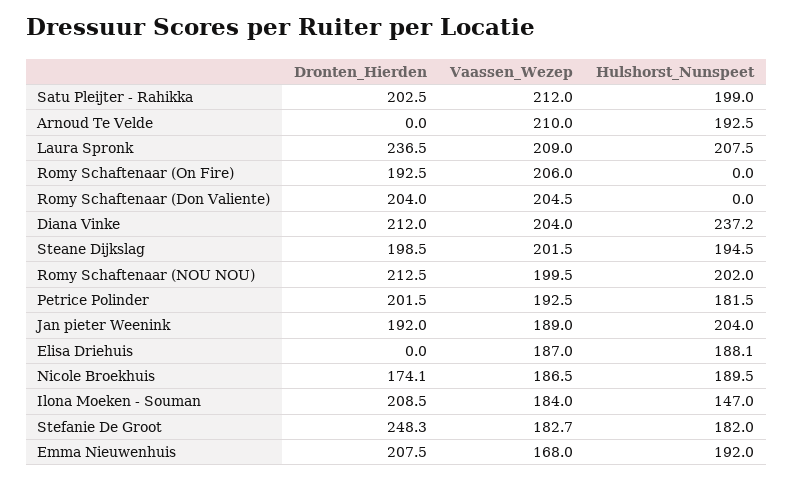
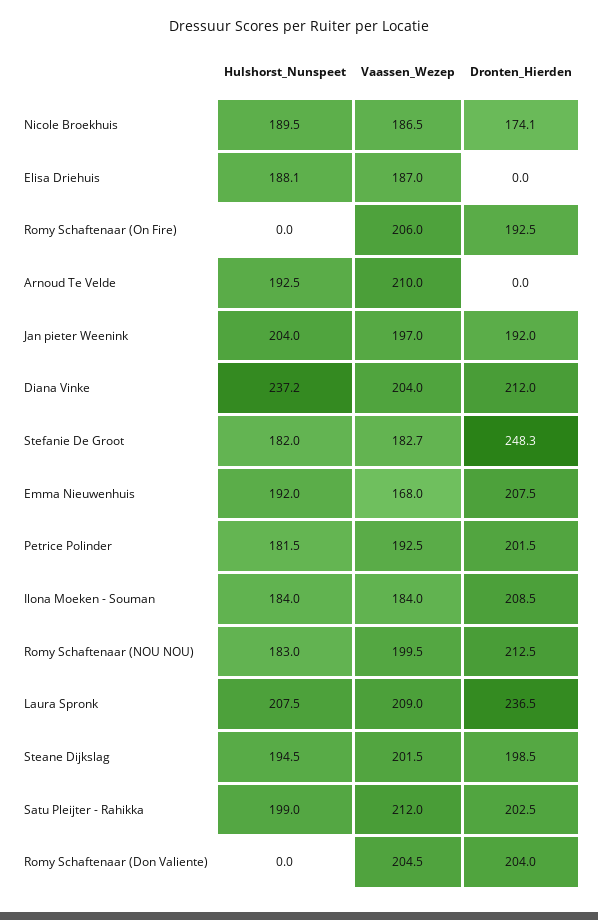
Hulshorst_Nunspeet, Romy Schaftenaar (NOU NOU): 202 -> 183
Vaassen_Wezep, Jan pieter Weenink: 189 -> 197
Hulshorst_Nunspeet, Ilona Moeken - Souman: 147 -> 184

